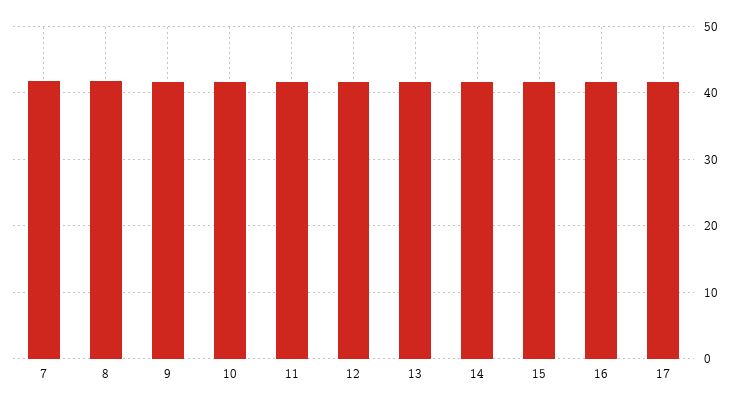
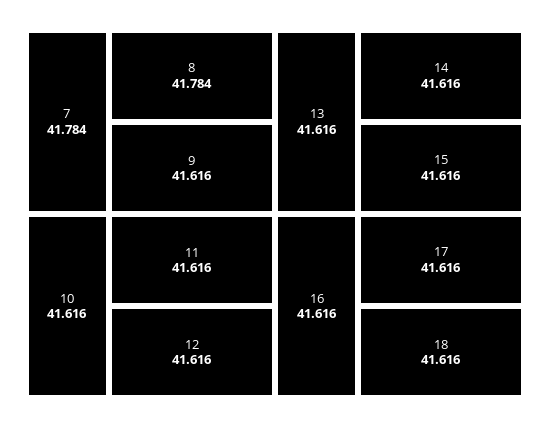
18: none -> 41.616

